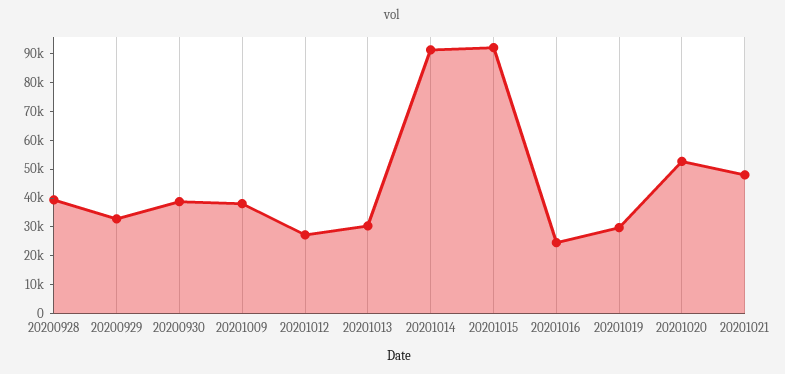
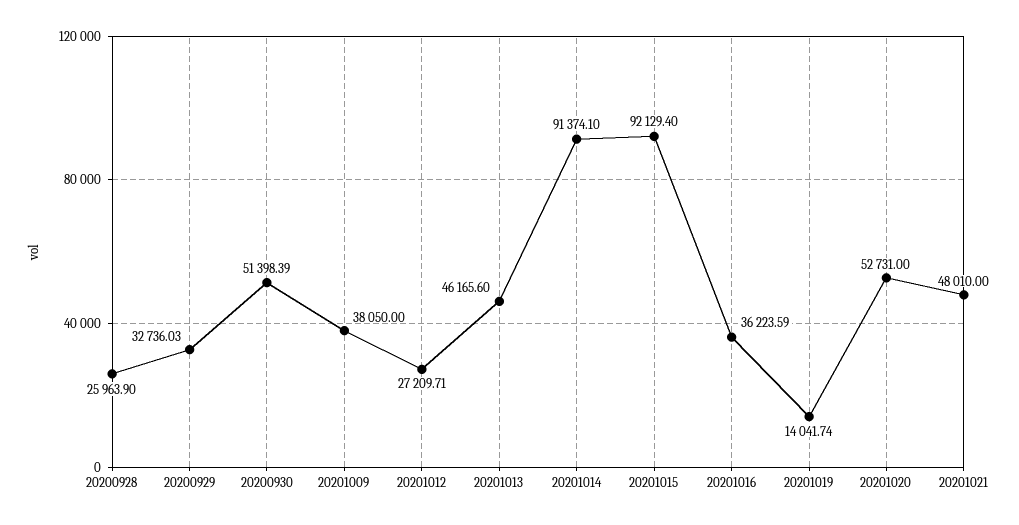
20200928: 40000 -> 25963.9
20200930: 40000 -> 51398.39
20201013: 30000 -> 46165.6
20201016: 25000 -> 36223.59
20201019: 30000 -> 14041.74

